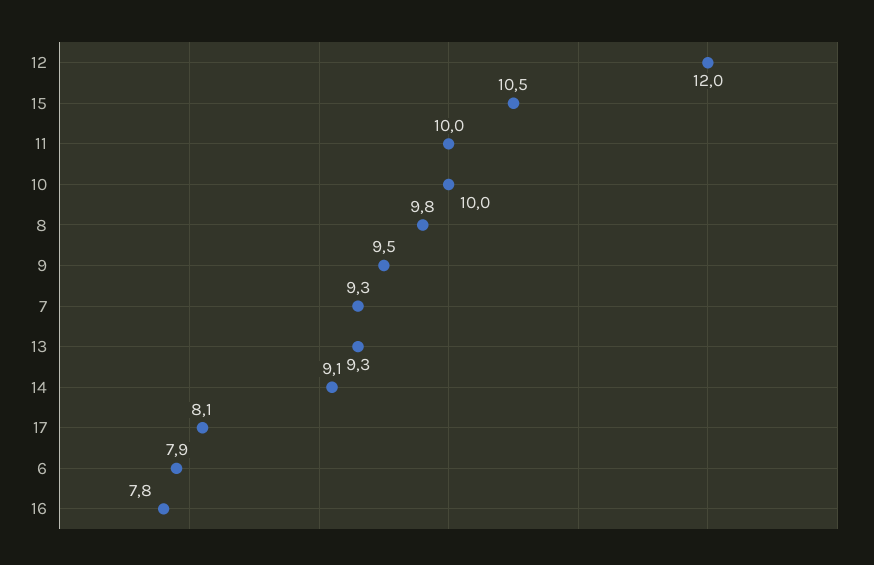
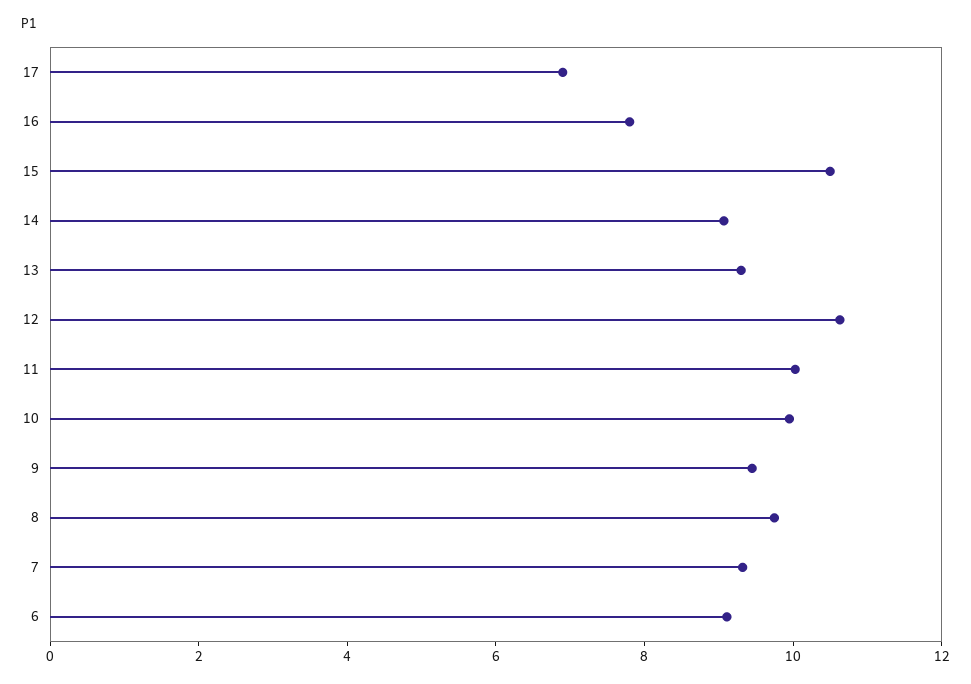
12: 12 -> 10.5
17: 8.1 -> 7
6: 7.9 -> 9

